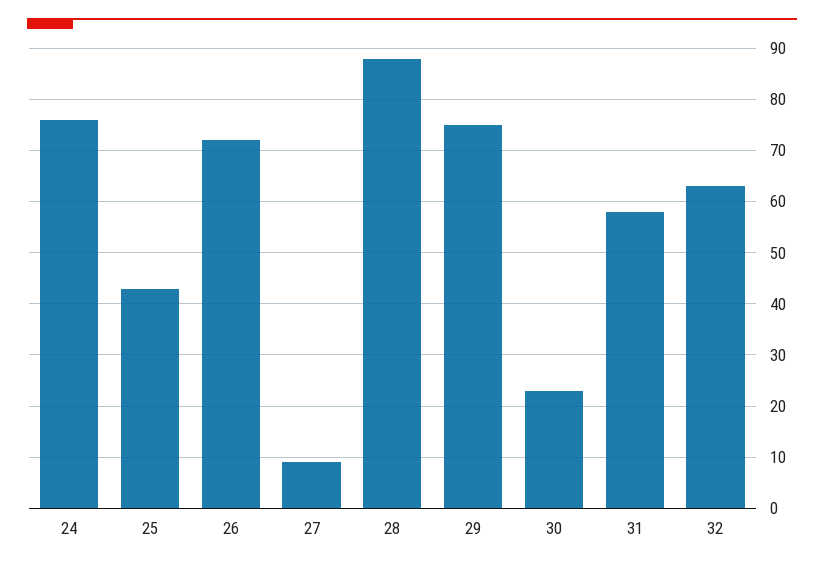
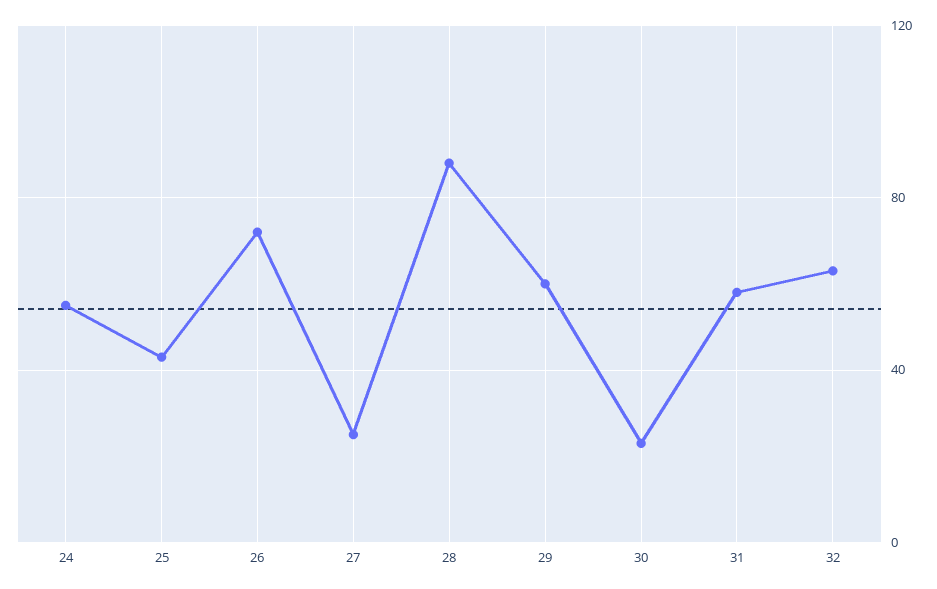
24: 75 -> 55
27: 10 -> 25
29: 75 -> 60

